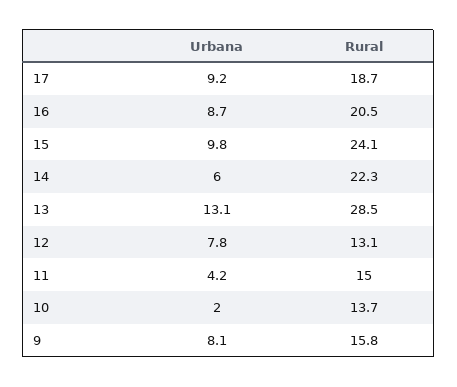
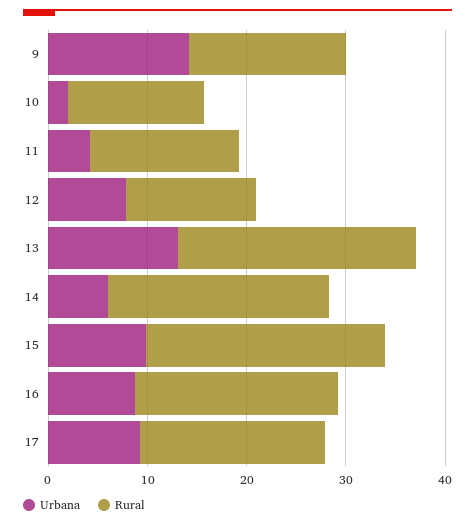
Rural, 13: 28.5 -> 24
Urbana, 9: 8.1 -> 14

